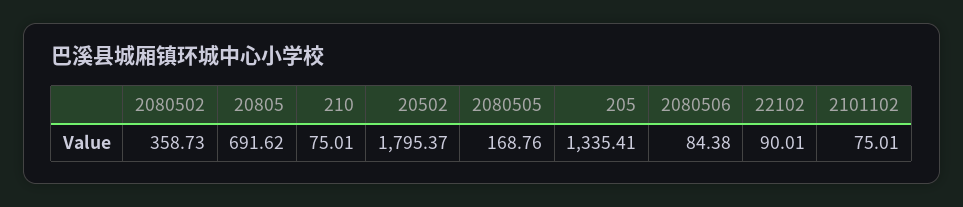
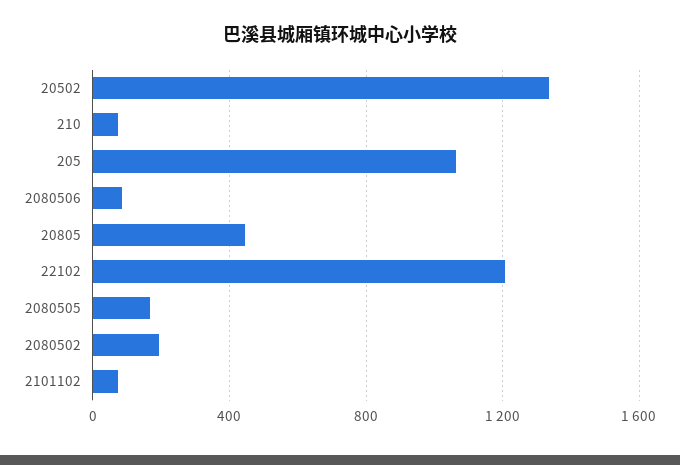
2080502: 358.73 -> 200
20805: 691.62 -> 450
20502: 1795.37 -> 1350
205: 1335.41 -> 1050
22102: 90.01 -> 1200

